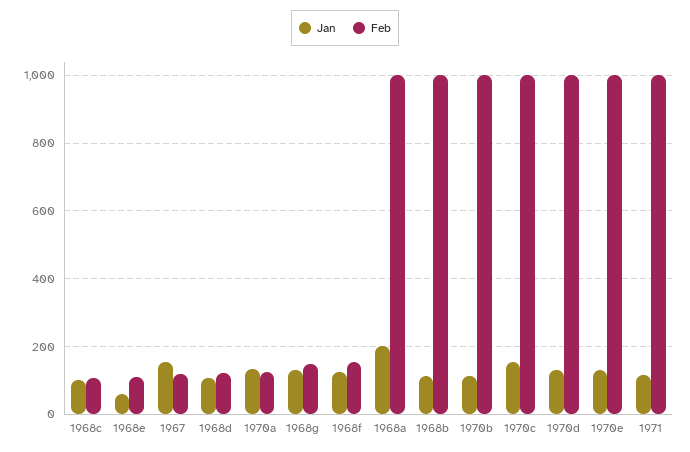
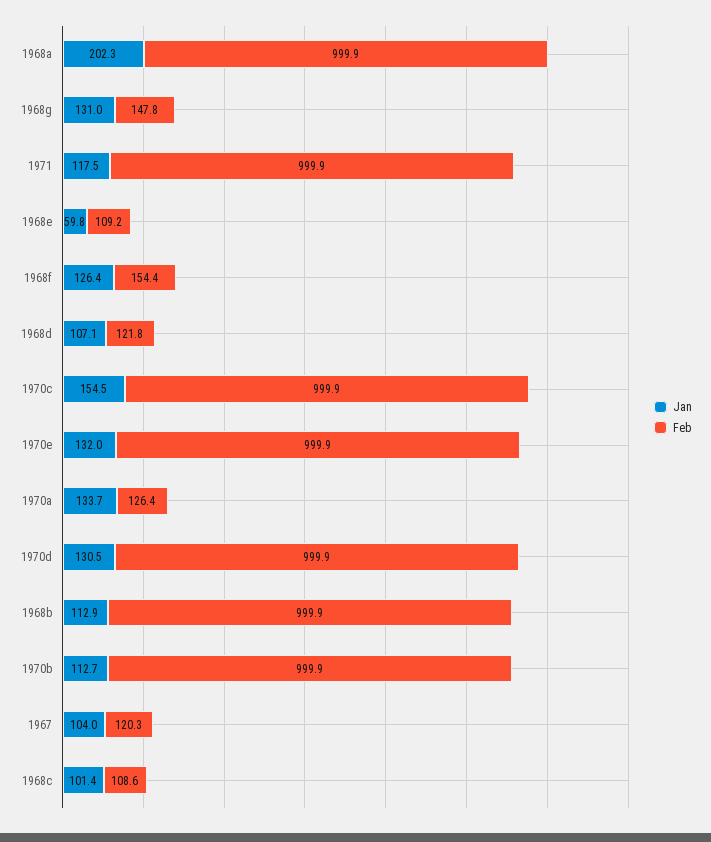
Jan, 1967: 160 -> 104

